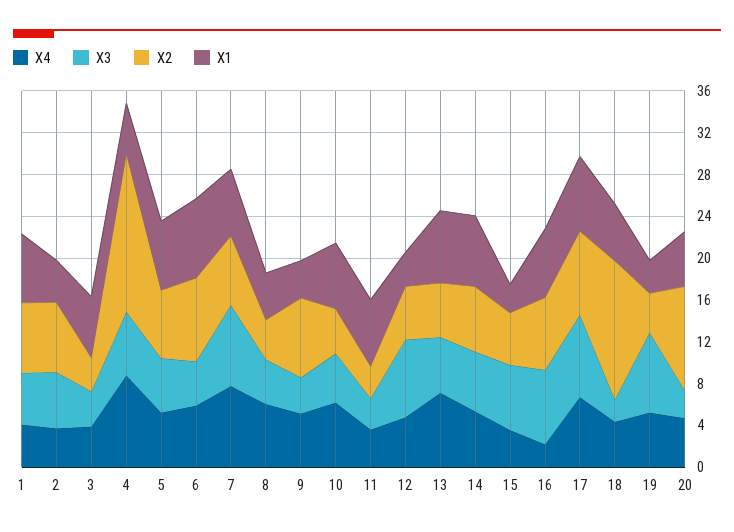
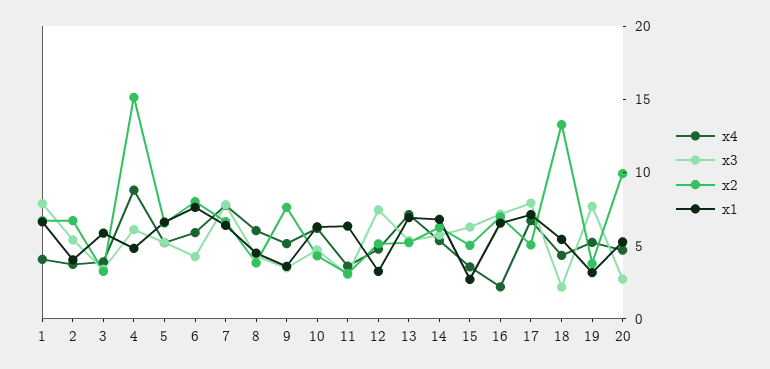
X3, 1: 5 -> 8
X2, 17: 8 -> 5

